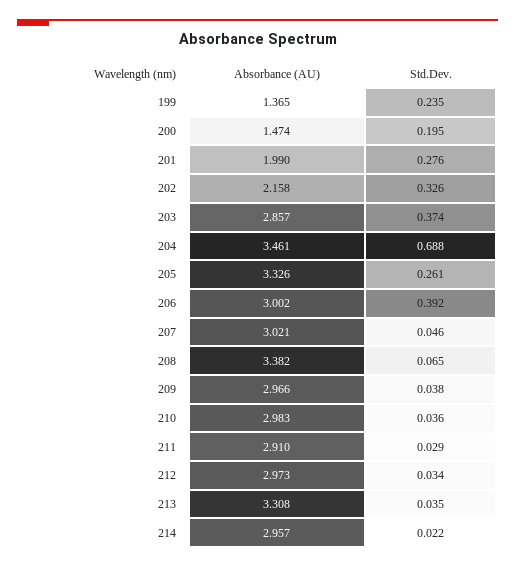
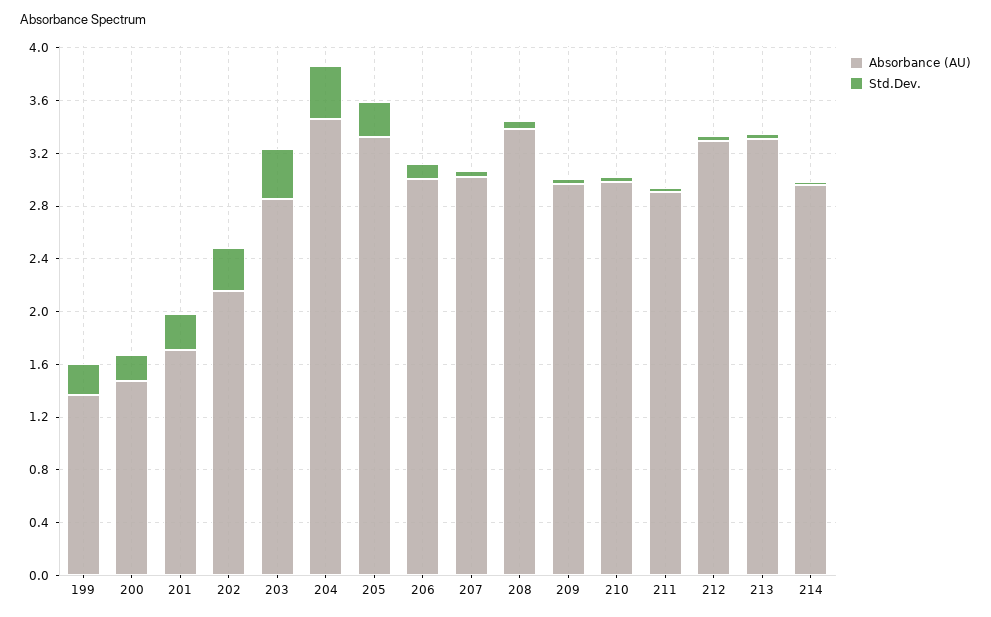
Absorbance (AU), 201: 1.99 -> 1.7
Std.Dev., 204: 0.688 -> 0.4
Std.Dev., 206: 0.392 -> 0.1
Absorbance (AU), 212: 2.973 -> 3.3

